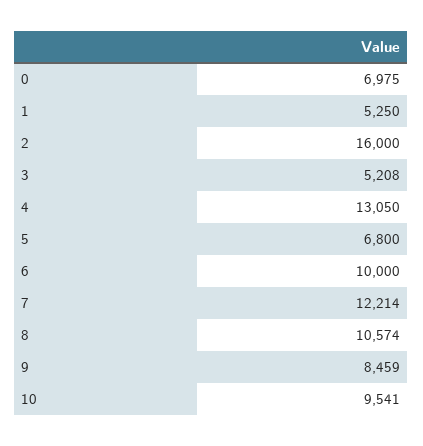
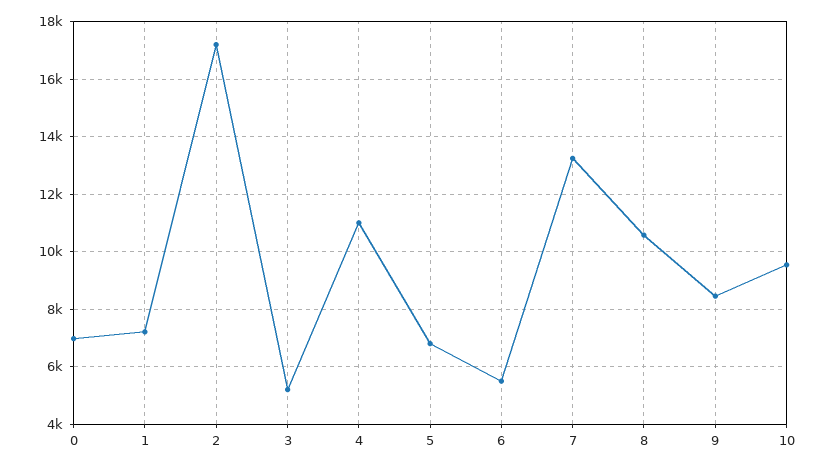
1: 5250 -> 7250
2: 16000 -> 17250
4: 13050 -> 11000
6: 10000 -> 5500
7: 12214 -> 13250

